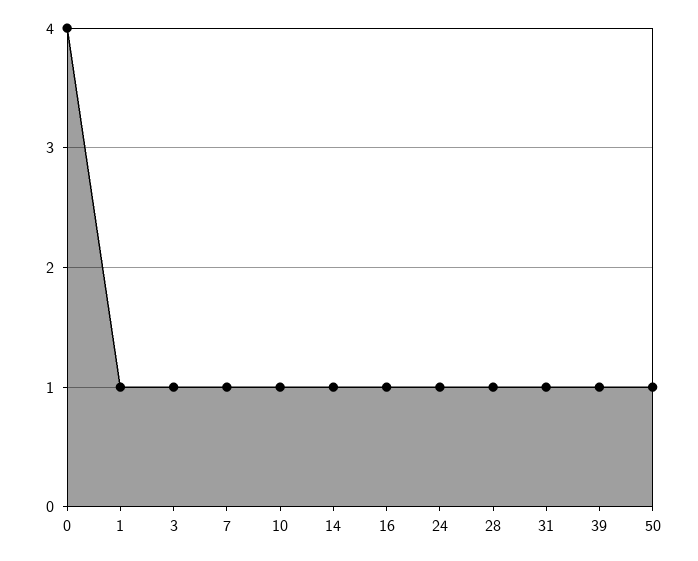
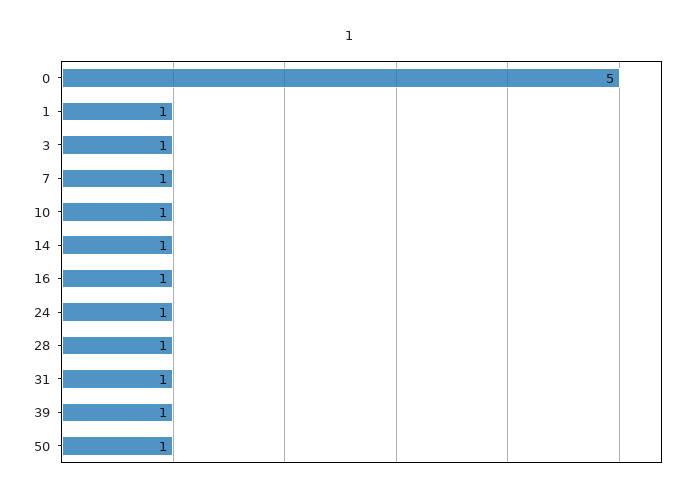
0: 4 -> 5

